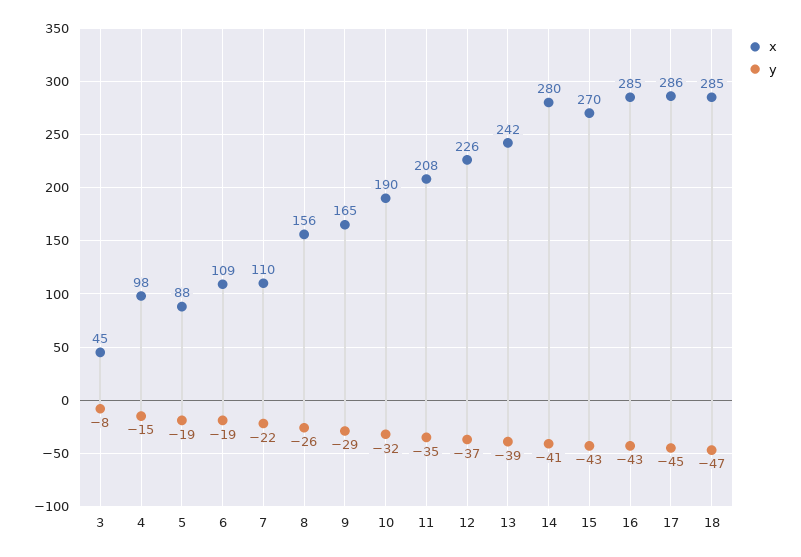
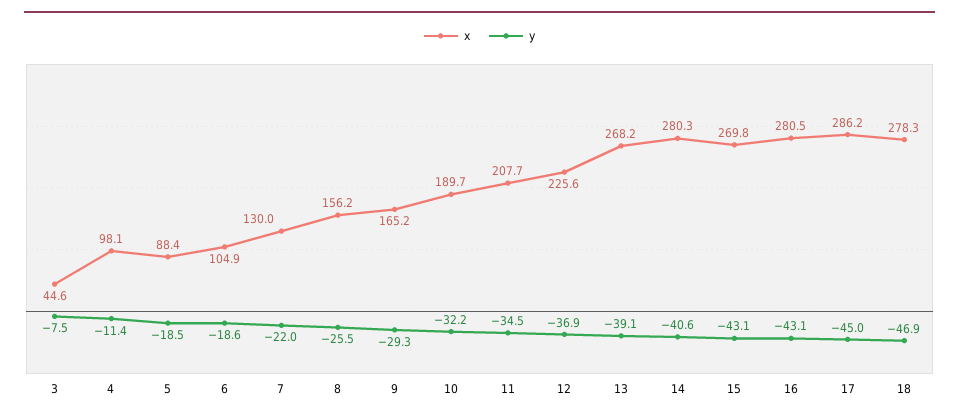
y, 4: -15 -> -11.4
x, 6: 109 -> 104.9
x, 7: 110 -> 130
x, 13: 242 -> 268.2
x, 16: 285 -> 280.5
x, 18: 285 -> 278.3

